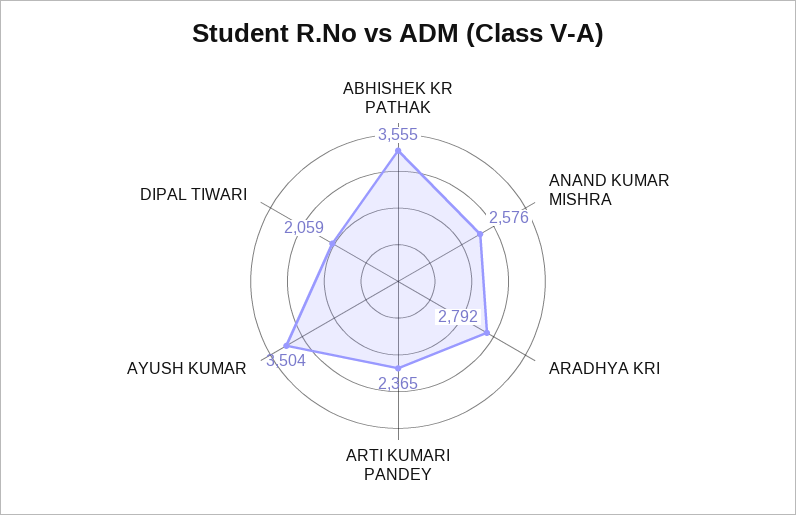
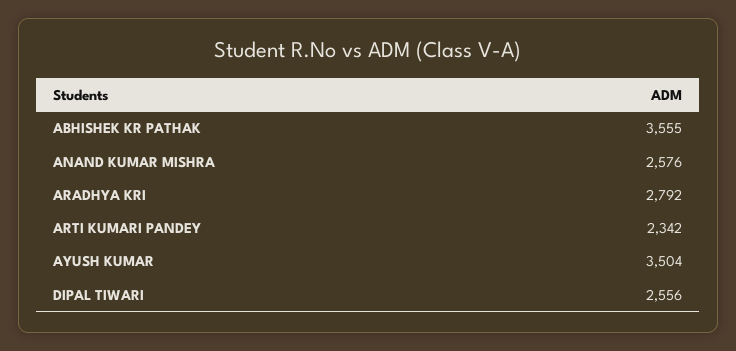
ARTI KUMARI PANDEY: 2365 -> 2342
DIPAL TIWARI: 2059 -> 2556

